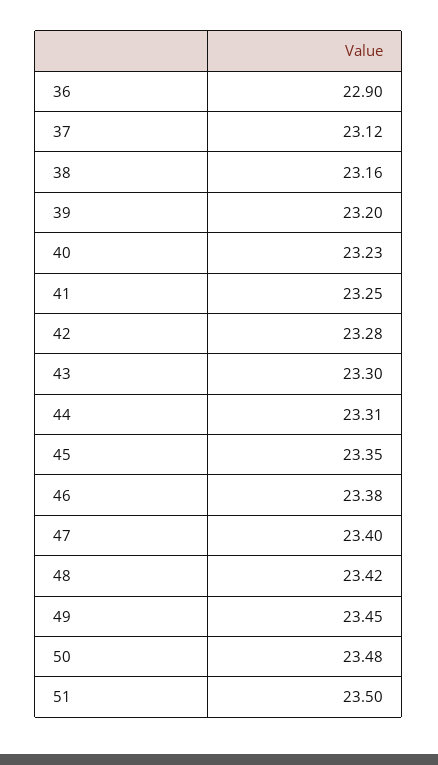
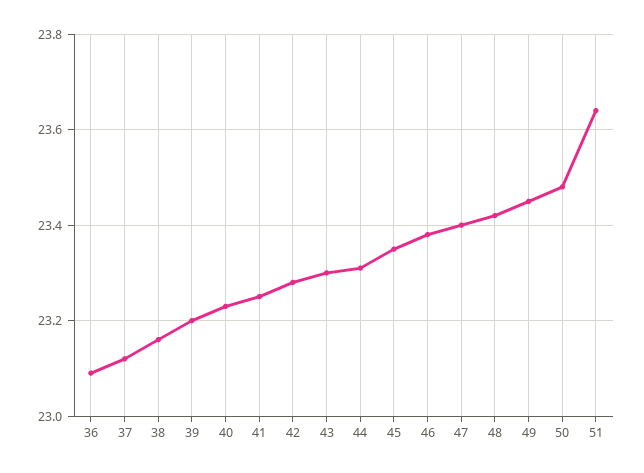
36: 22.9 -> 23.1
51: 23.5 -> 23.65

